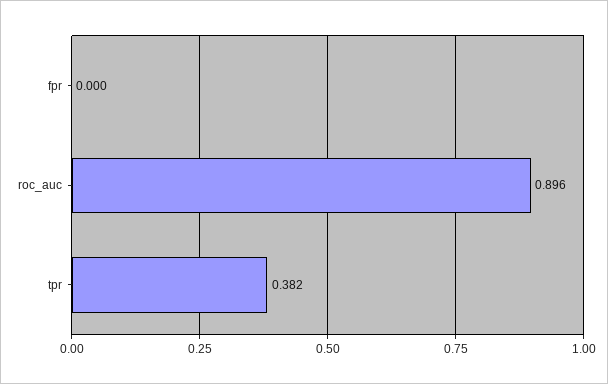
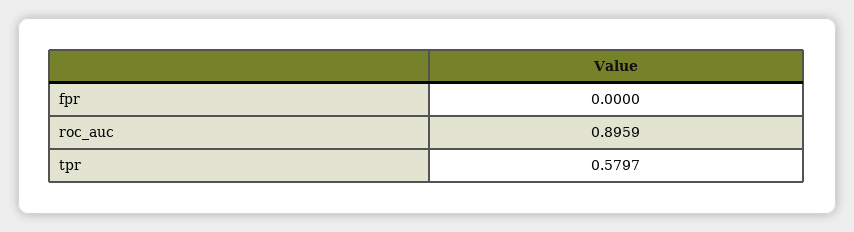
tpr: 0.382 -> 0.5797

